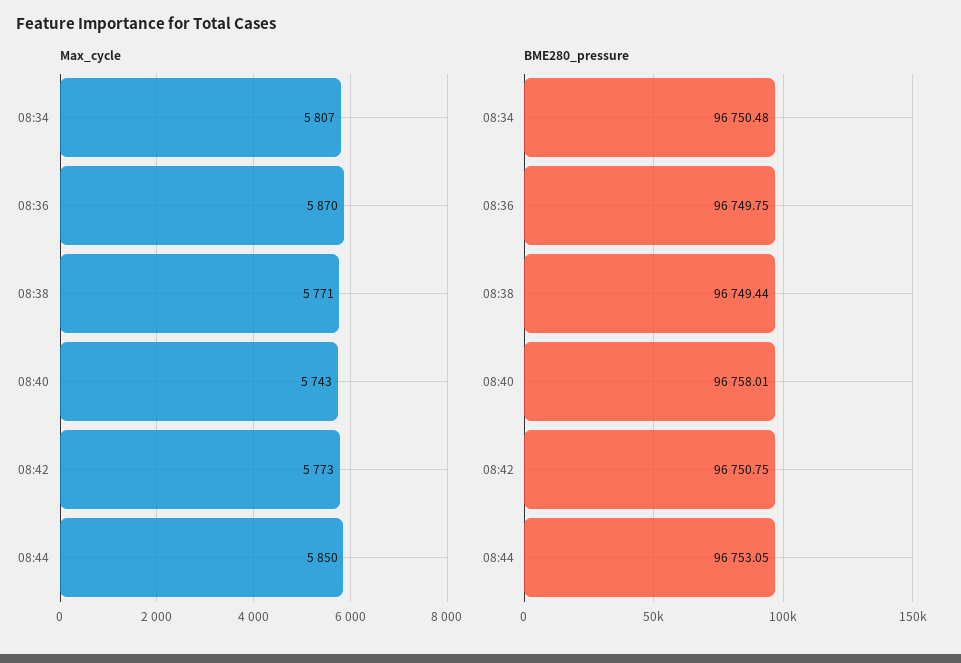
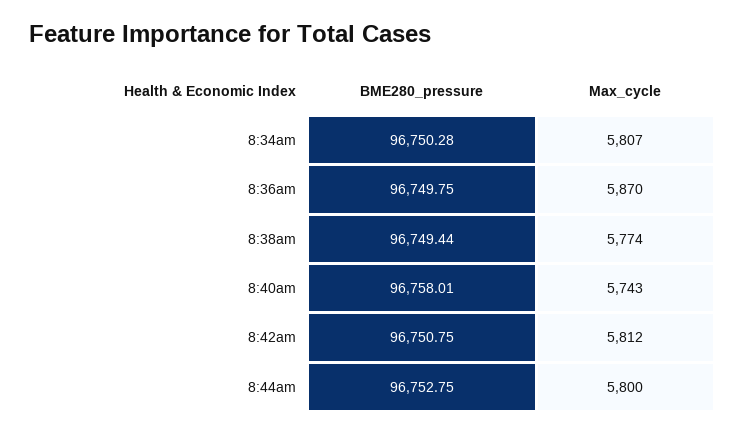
Max_cycle, 08:38: 5771 -> 5774
Max_cycle, 08:42: 5773 -> 5812
Max_cycle, 08:44: 5850 -> 5800
BME280_pressure, 08:34: 96750.48 -> 96750.28
BME280_pressure, 08:44: 96753.05 -> 96752.75

